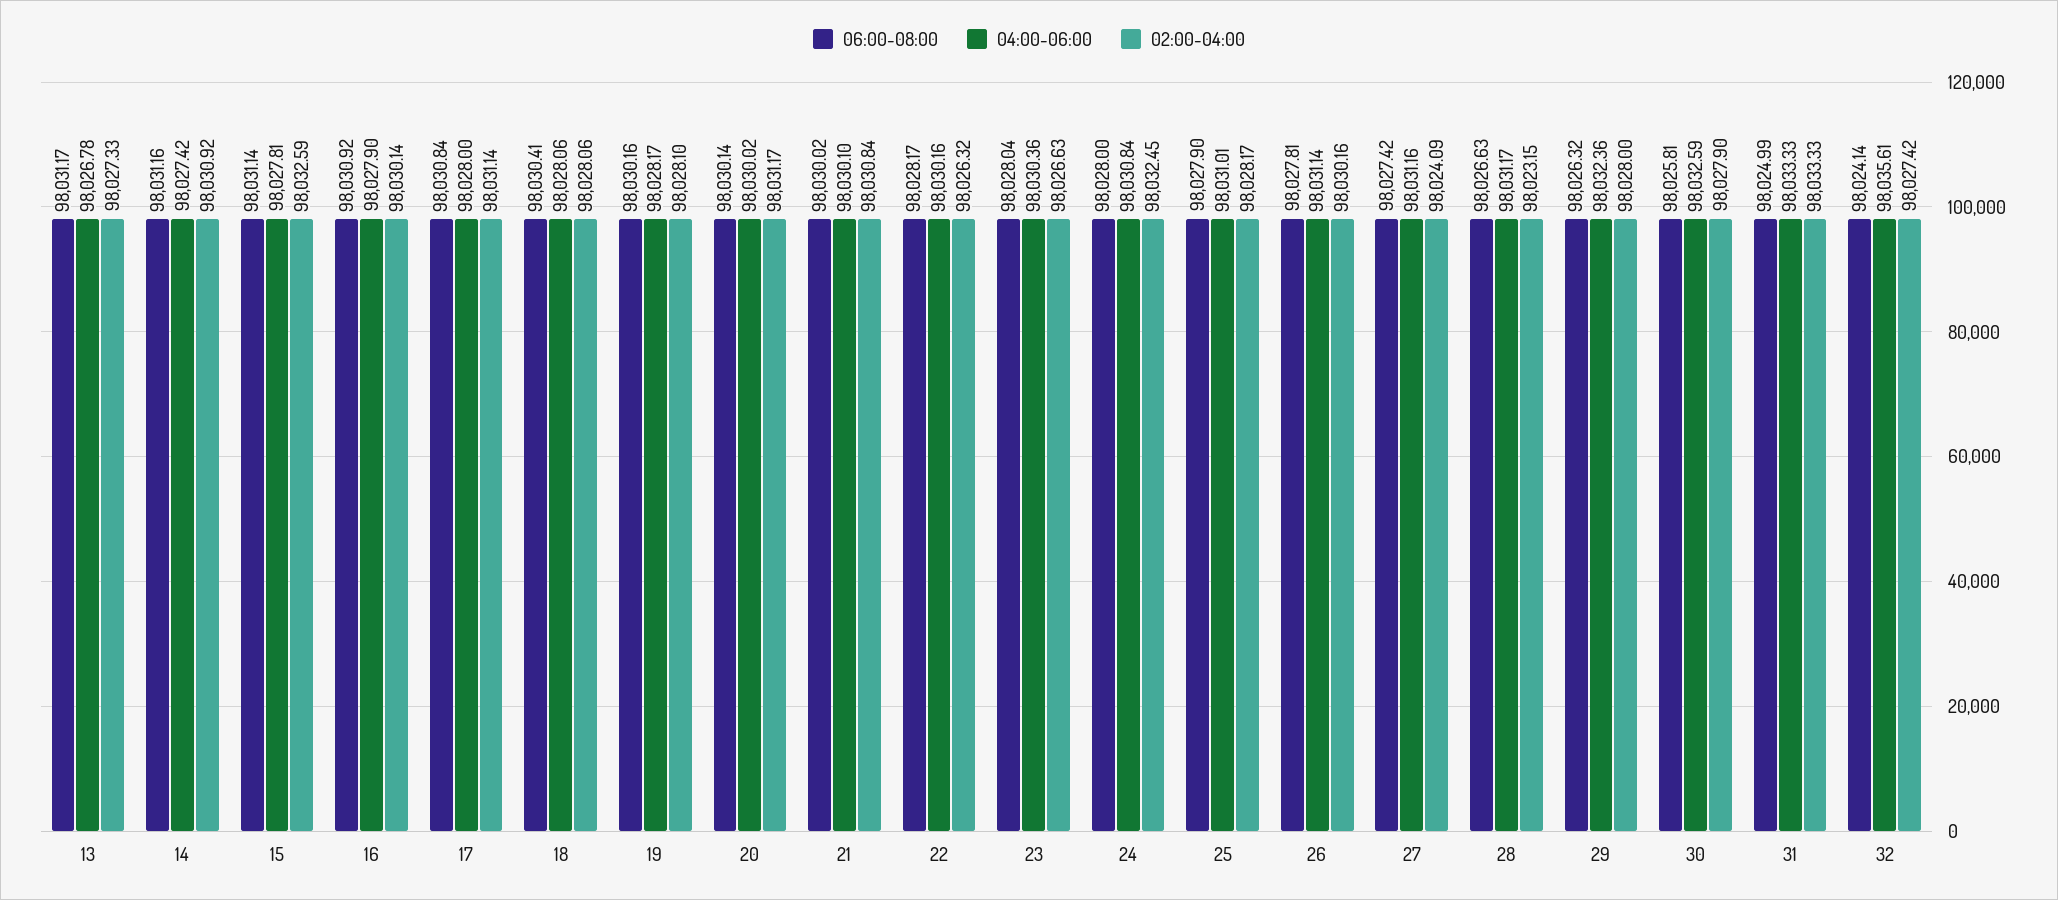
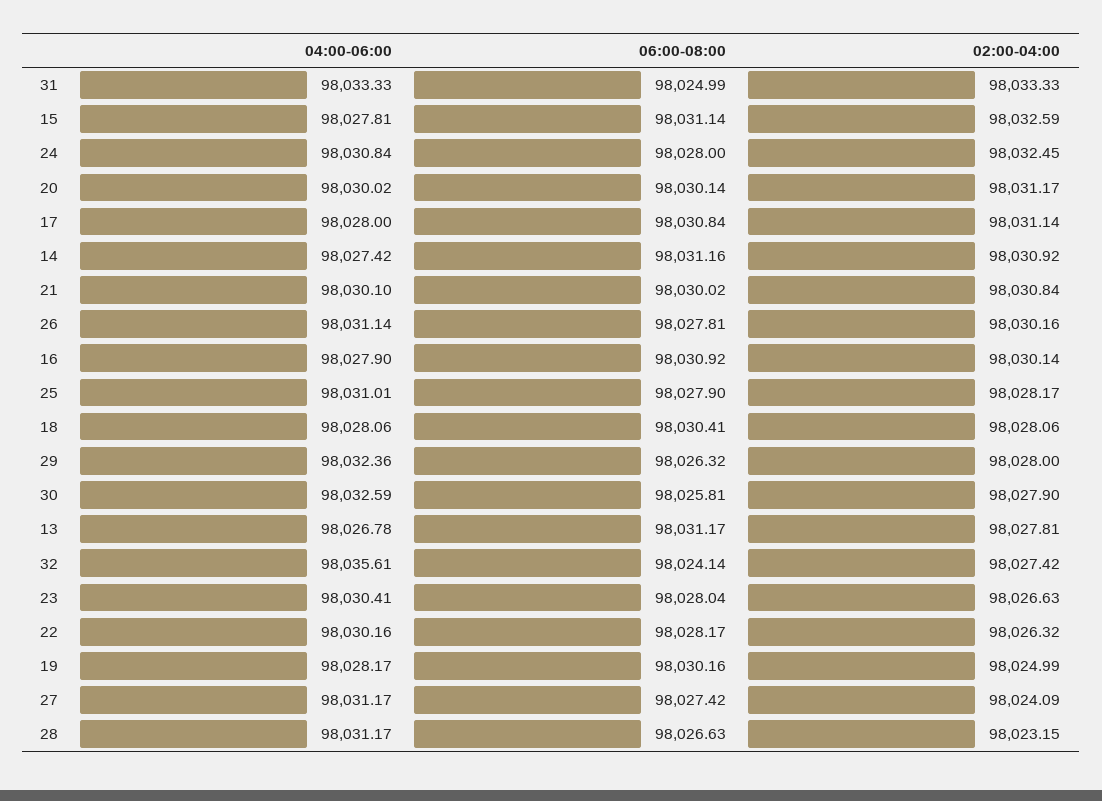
02:00-04:00, 13: 98027.33 -> 98027.81
02:00-04:00, 19: 98028.1 -> 98024.99
04:00-06:00, 23: 98030.36 -> 98030.41
04:00-06:00, 27: 98031.16 -> 98031.17

